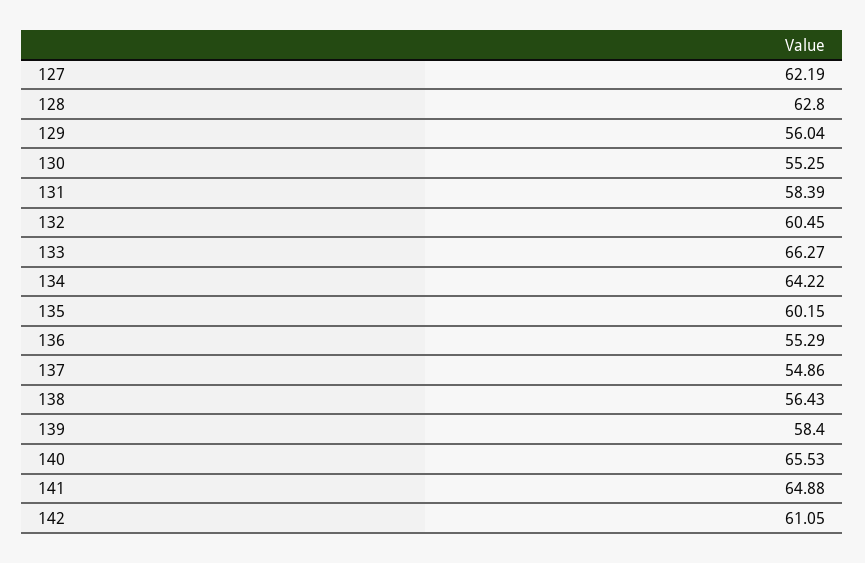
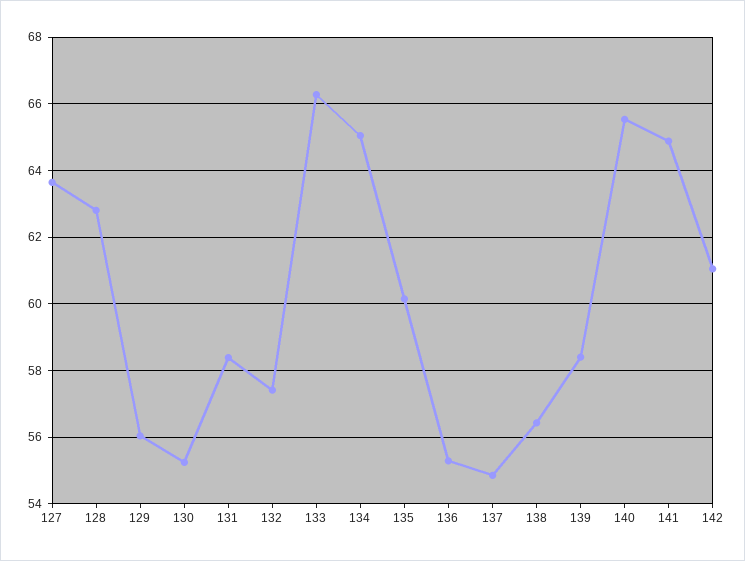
127: 62.19 -> 63.6
132: 60.45 -> 57.4
134: 64.22 -> 65

